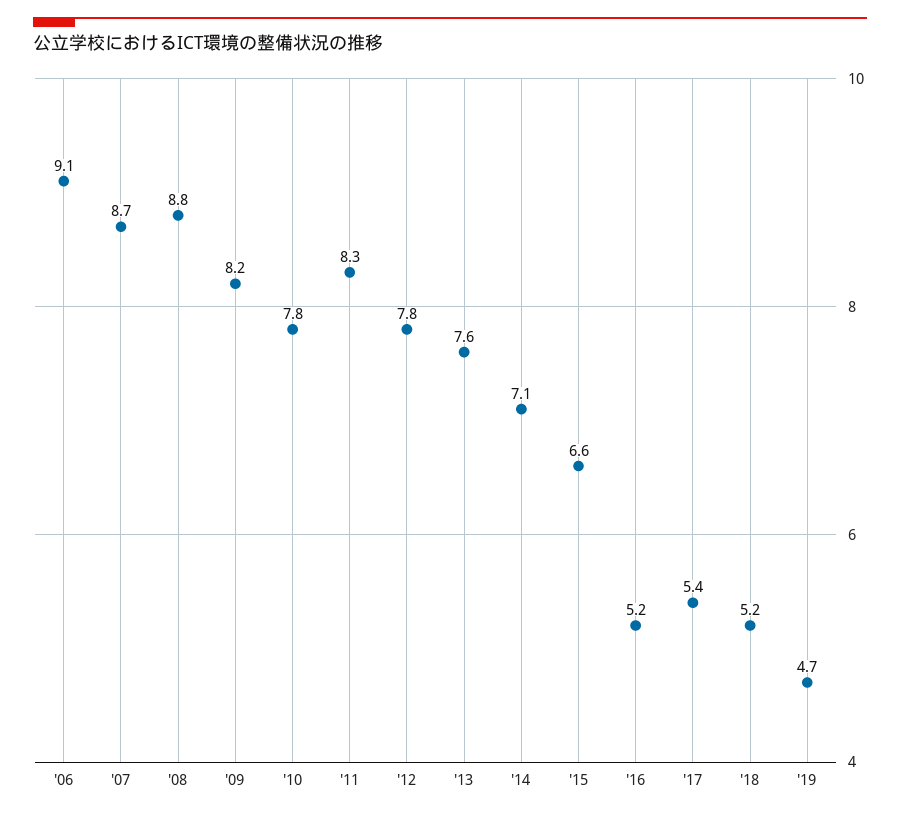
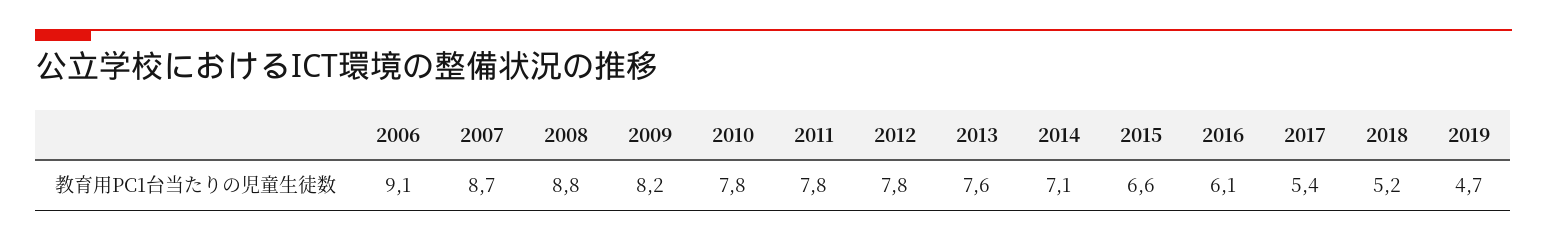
'11: 8.3 -> 7.8
'16: 5.2 -> 6.1

